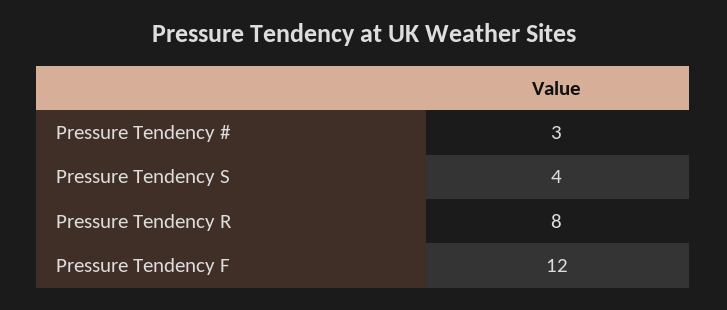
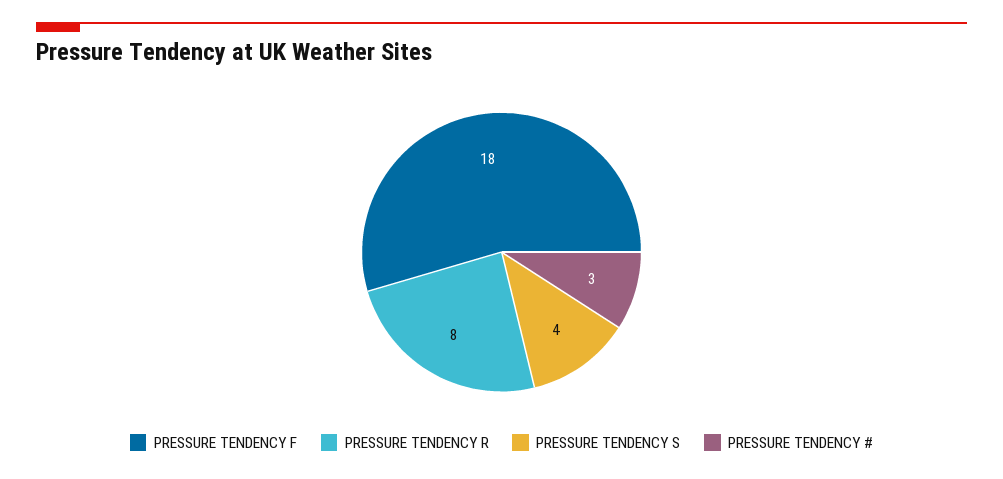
Pressure Tendency F: 12 -> 18

